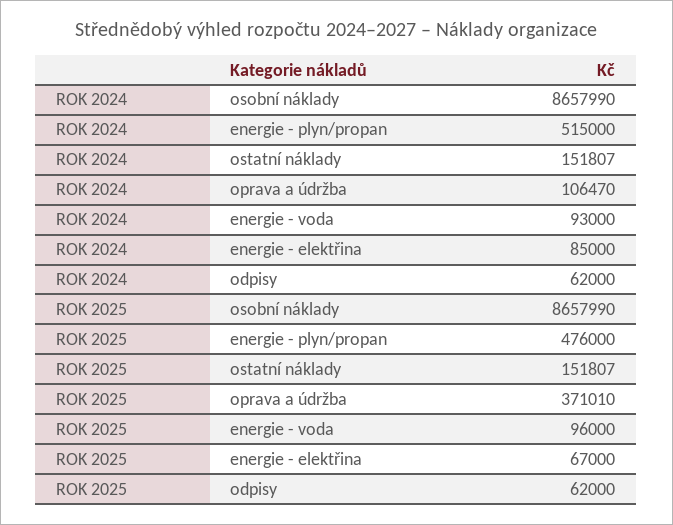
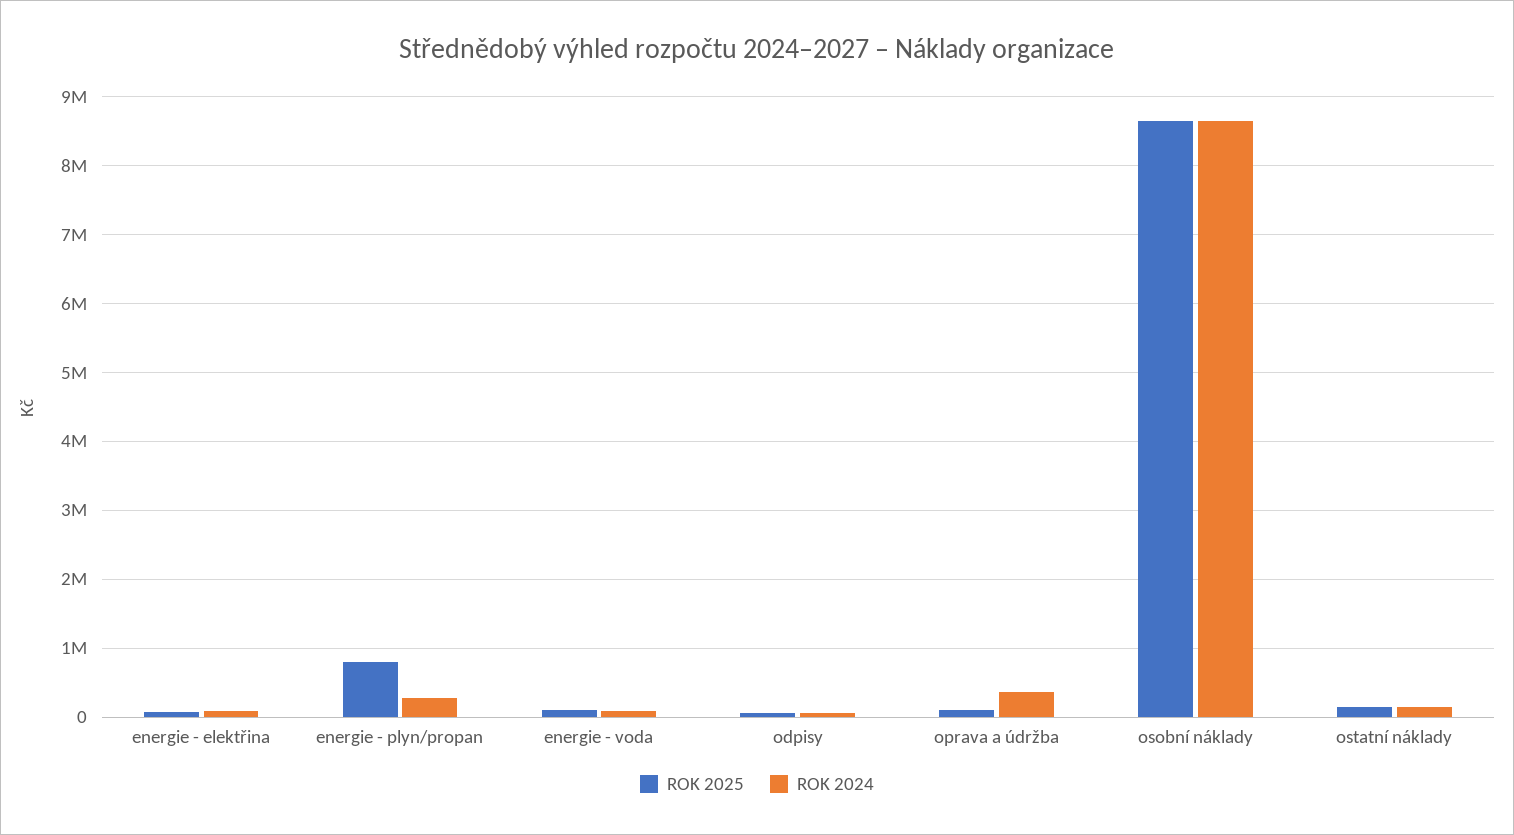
ROK 2024, energie - plyn/propan: 515000 -> 300000
ROK 2024, oprava a údržba: 106470 -> 400000
ROK 2025, energie - plyn/propan: 476000 -> 800000
ROK 2025, oprava a údržba: 371010 -> 100000

